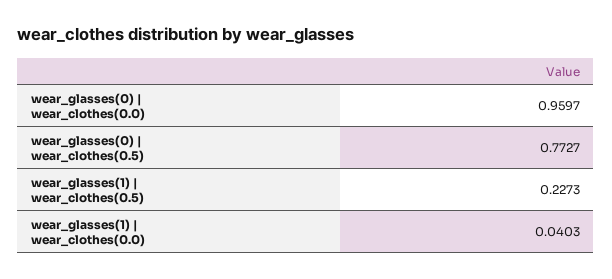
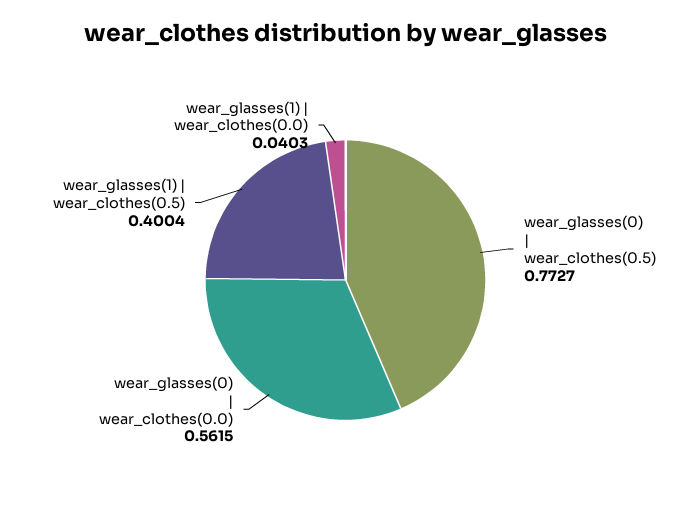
wear_glasses(0) | wear_clothes(0.0): 0.9597 -> 0.5615
wear_glasses(1) | wear_clothes(0.5): 0.2273 -> 0.4004

